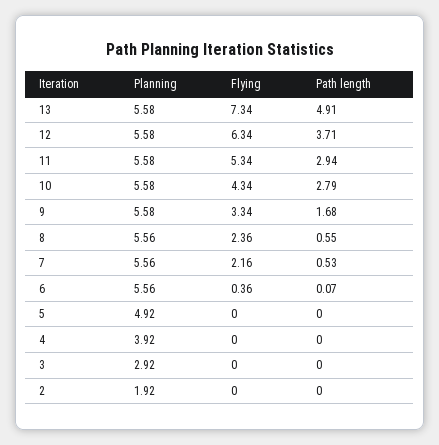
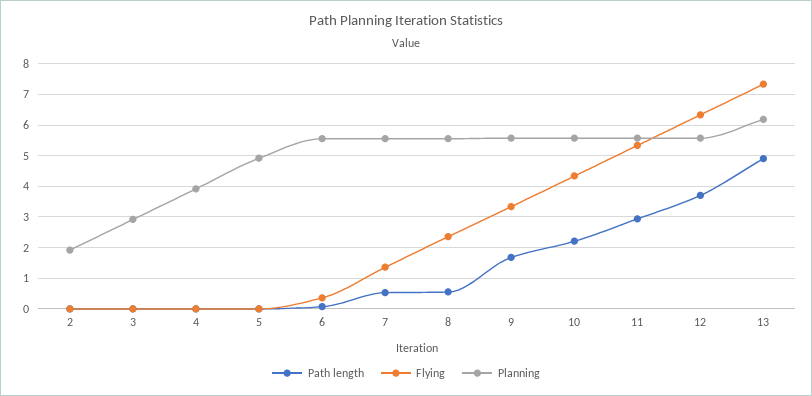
Planning, 13: 5.58 -> 6.2
Path length, 10: 2.79 -> 2.2
Flying, 7: 2.16 -> 1.4

